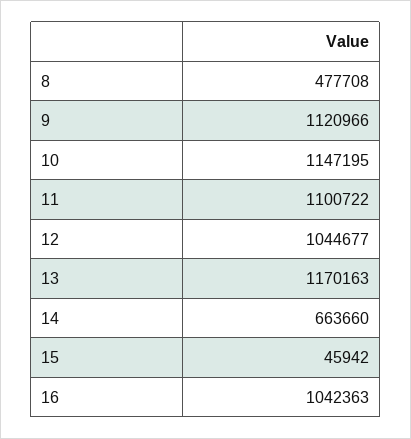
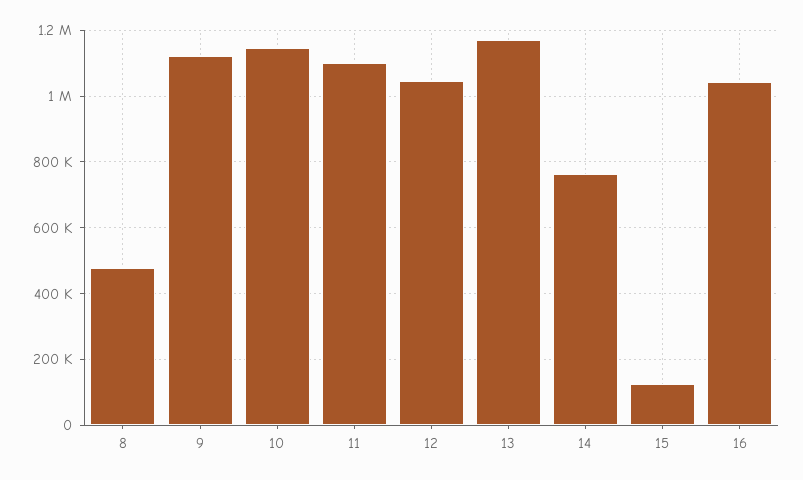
14: 663660 -> 760000
15: 45942 -> 120000

